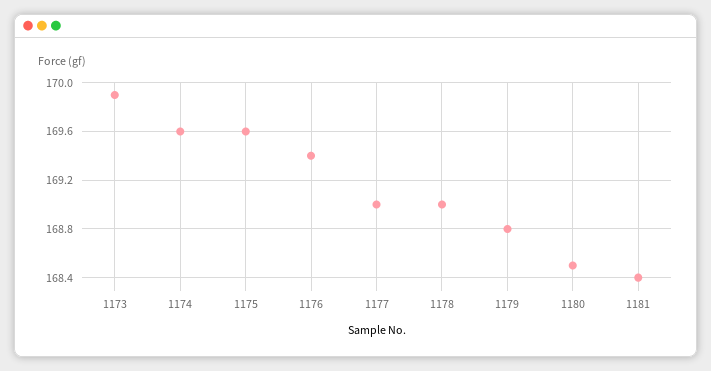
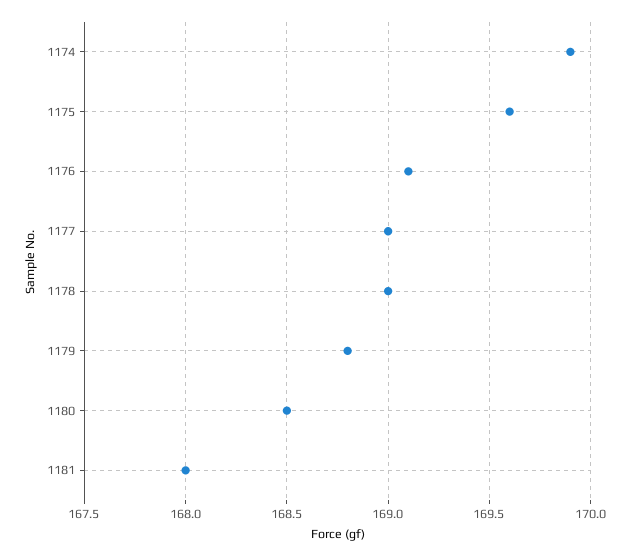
1173: 169.9 -> none
1174: 169.6 -> 169.9
1176: 169.4 -> 169.1
1181: 168.4 -> 168

